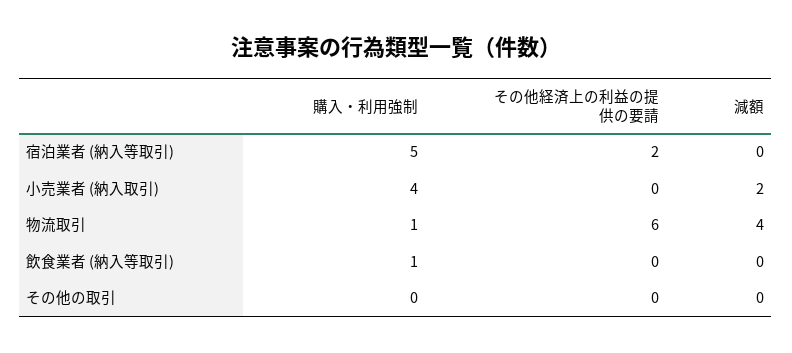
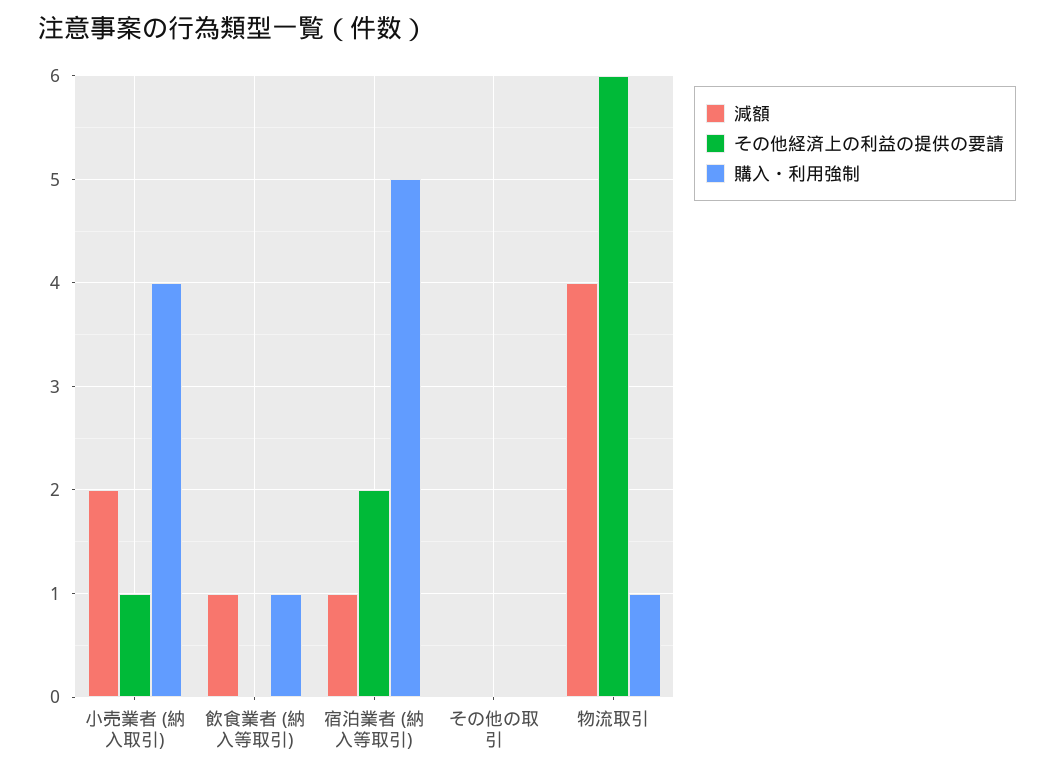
減額, 宿泊業者 (納入等取引): 0 -> 1
その他経済上の利益の提供の要請, 小売業者 (納入取引): 0 -> 1
減額, 飲食業者 (納入等取引): 0 -> 1

